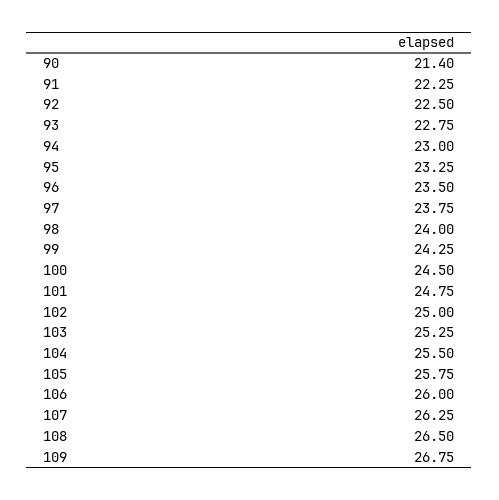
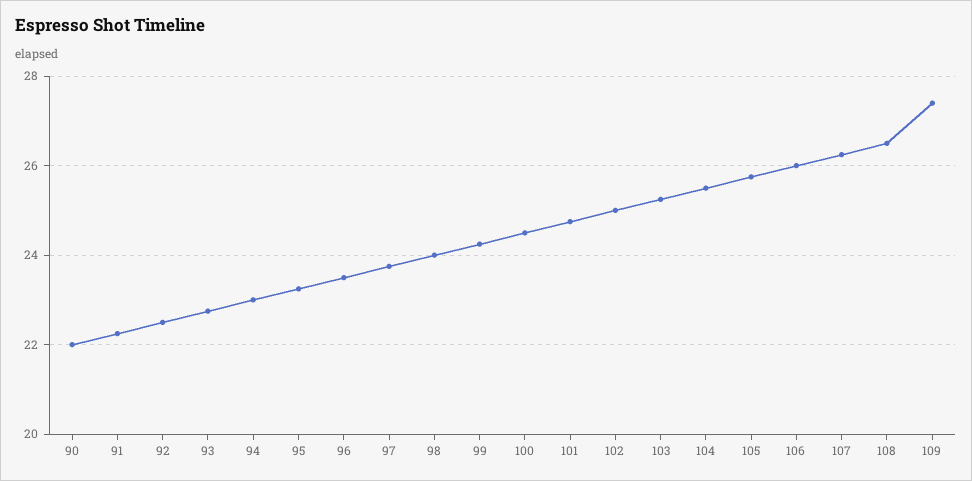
90: 21.4 -> 22
109: 26.75 -> 27.4

